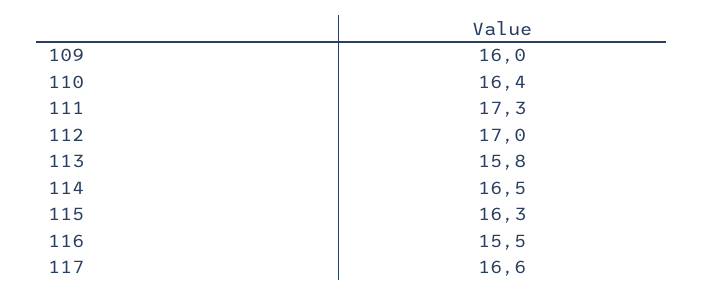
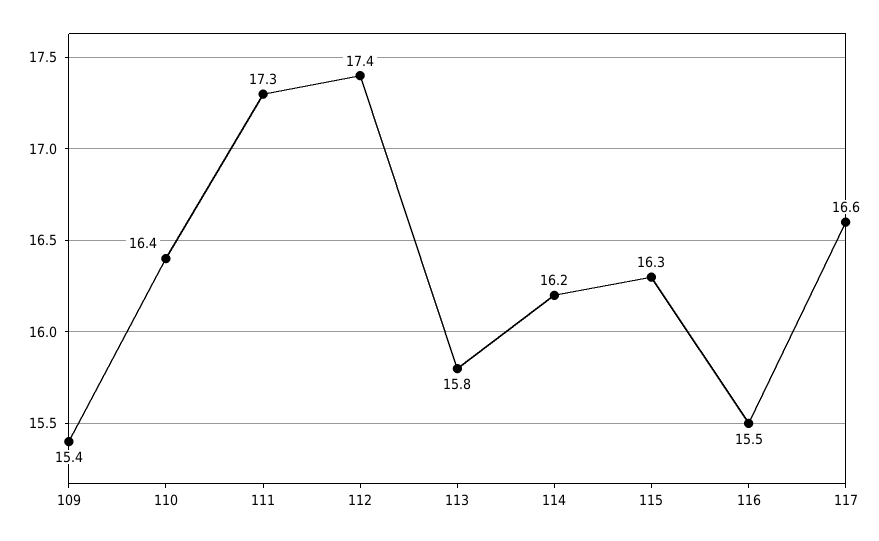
109: 16 -> 15.4
112: 17 -> 17.4
114: 16.5 -> 16.2

